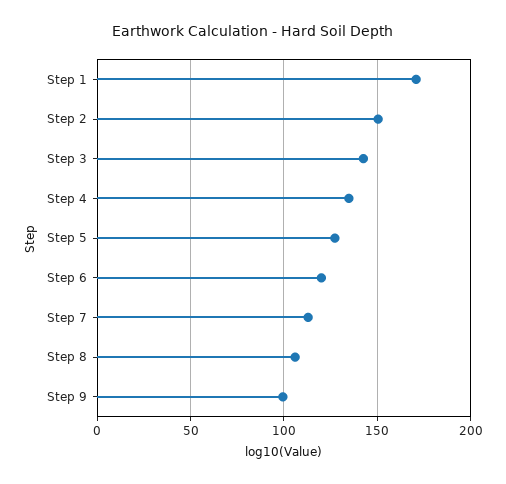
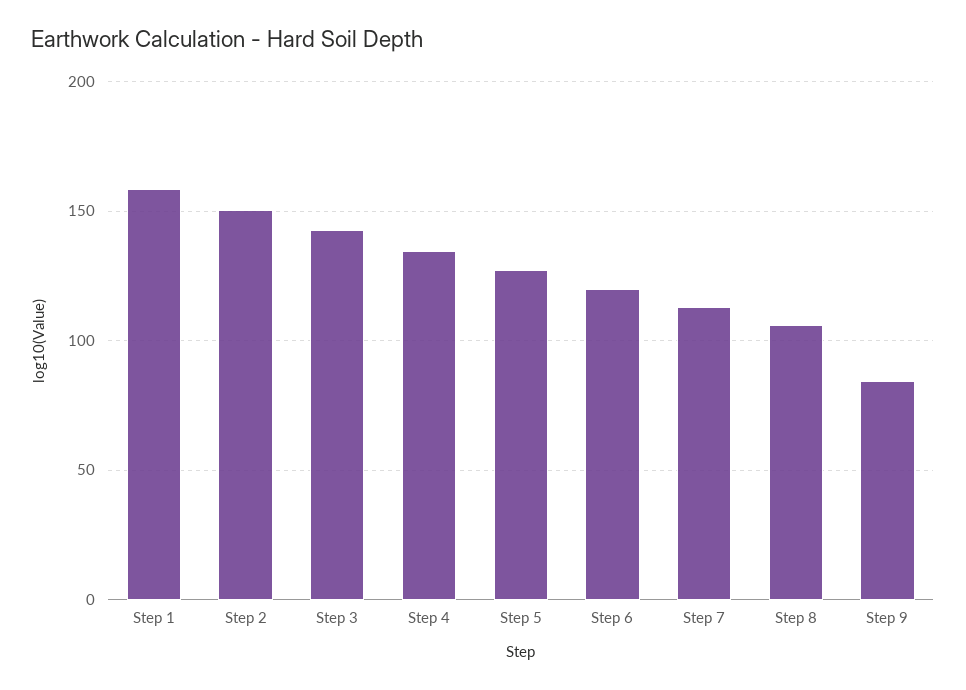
Step 1: 170 -> 160
Step 9: 100 -> 85

